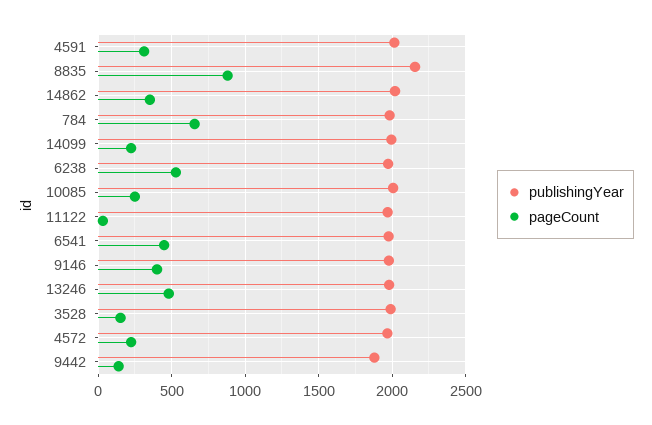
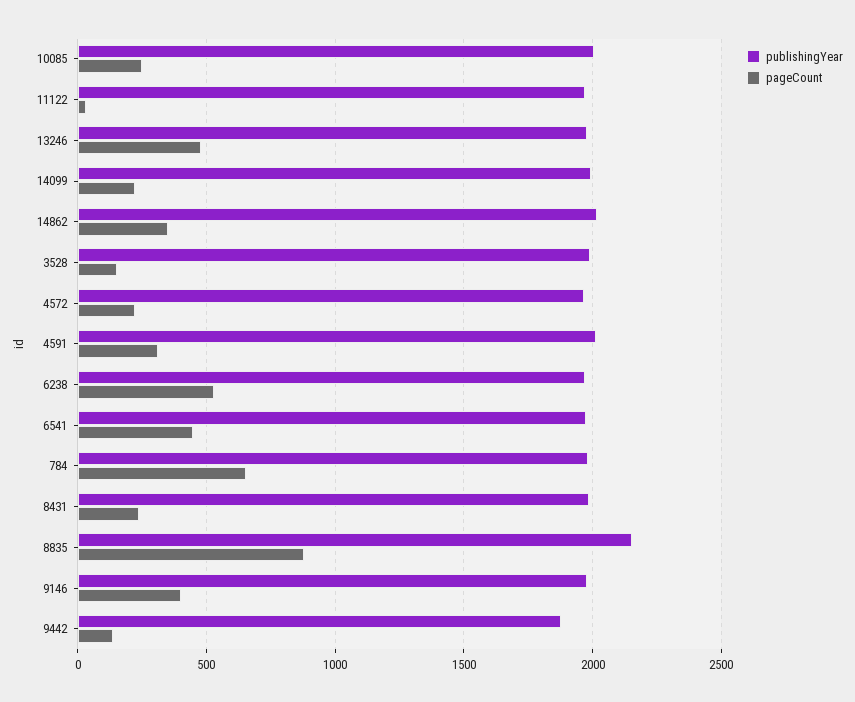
publishingYear, 8431: none -> 2000
pageCount, 8431: none -> 250

